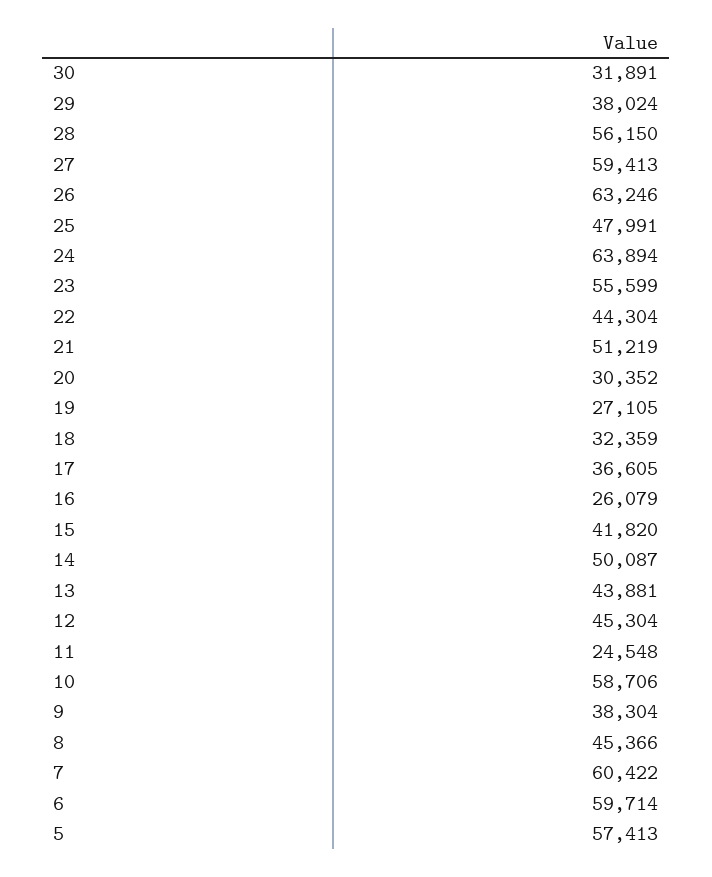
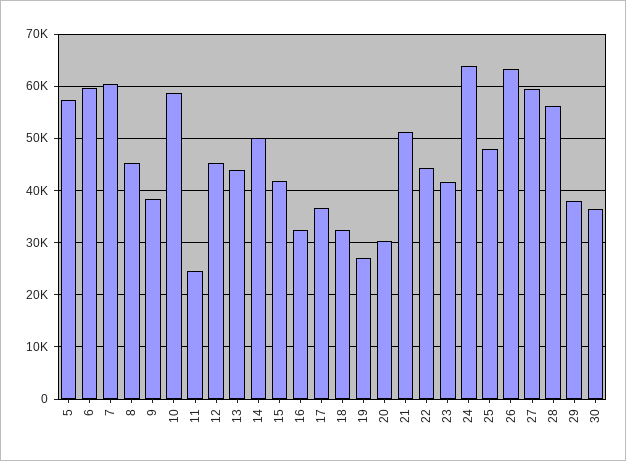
30: 31891 -> 36000
23: 55599 -> 42000
16: 26079 -> 32000

